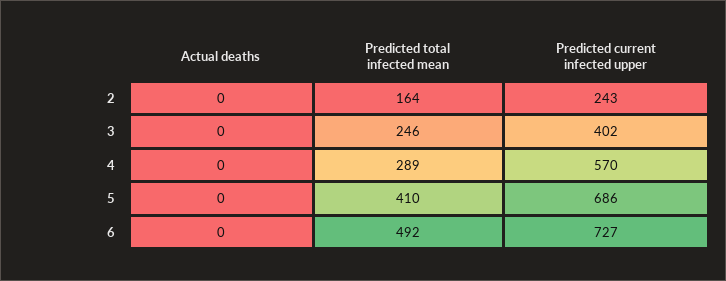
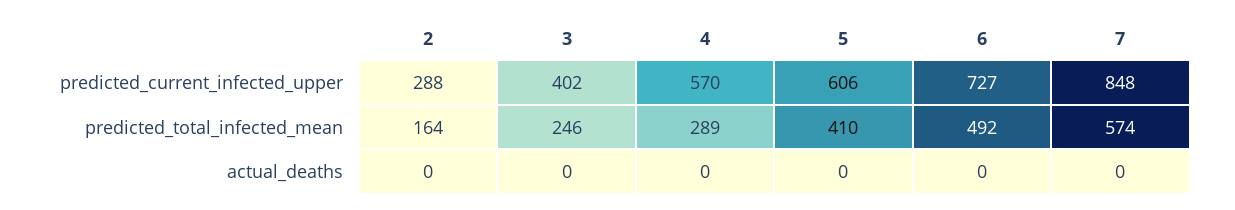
Predicted current infected upper, 2: 243 -> 288
Predicted current infected upper, 5: 686 -> 606
Predicted current infected upper, 7: none -> 848
Predicted total infected mean, 7: none -> 574
Actual deaths, 7: none -> 0

